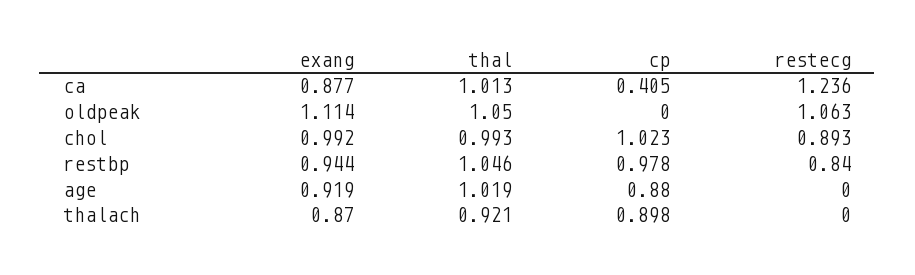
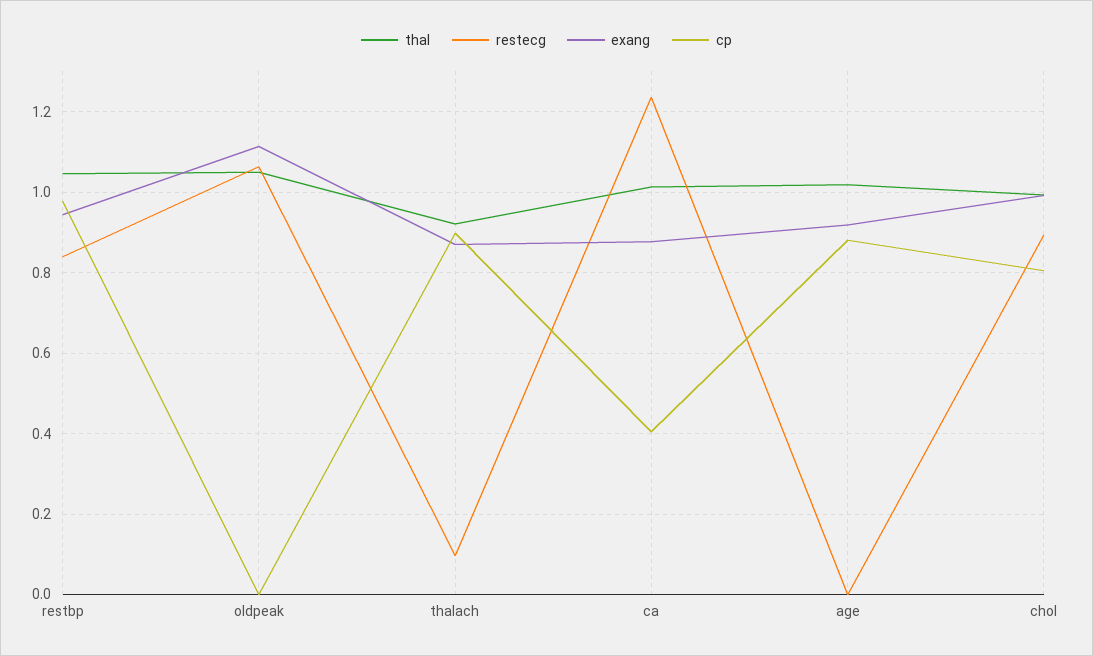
cp, chol: 1.023 -> 0.8
restecg, thalach: 0 -> 0.1

